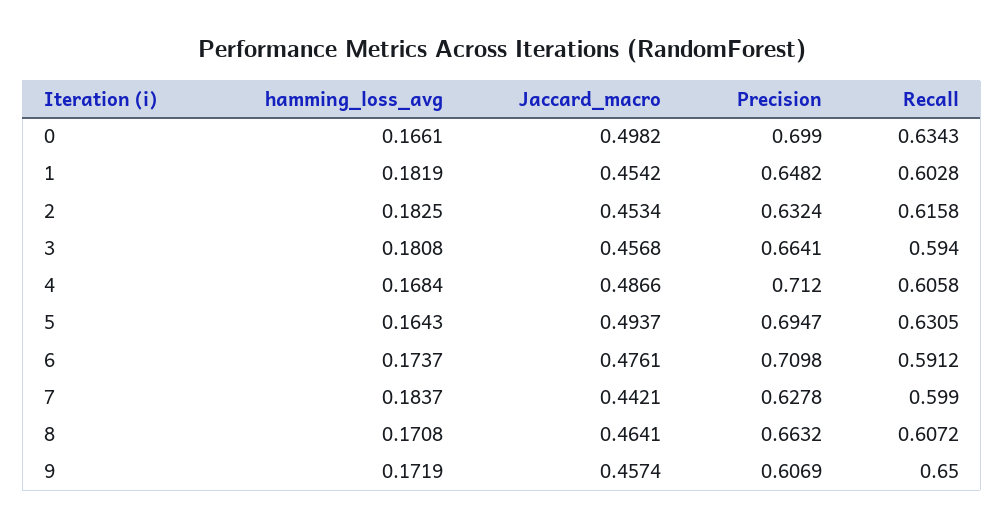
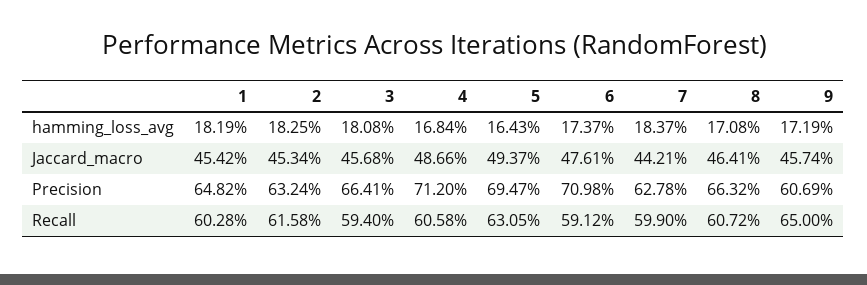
hamming_loss_avg, 0: 0.1661 -> none
Jaccard_macro, 0: 0.4982 -> none
Precision, 0: 0.699 -> none
Recall, 0: 0.6343 -> none

